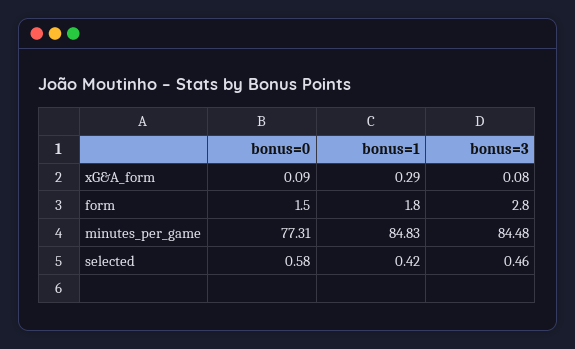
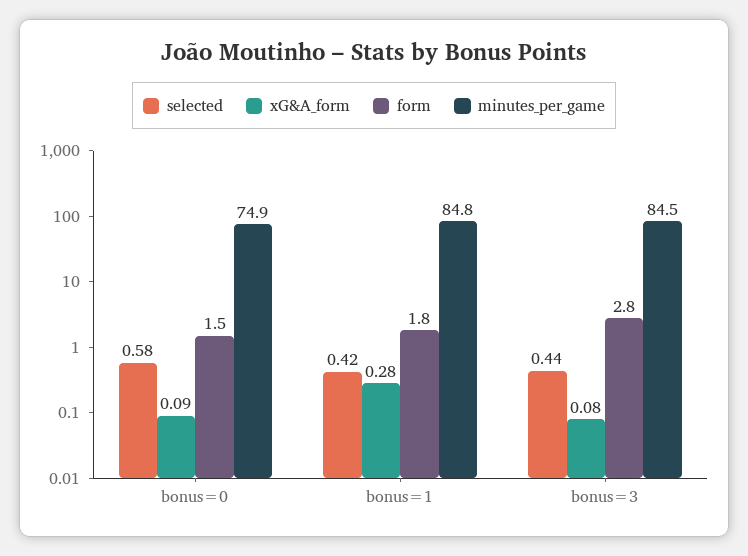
xG&A_form, bonus=1: 0.29 -> 0.28
minutes_per_game, bonus=0: 77.31 -> 74.9
selected, bonus=3: 0.46 -> 0.44

